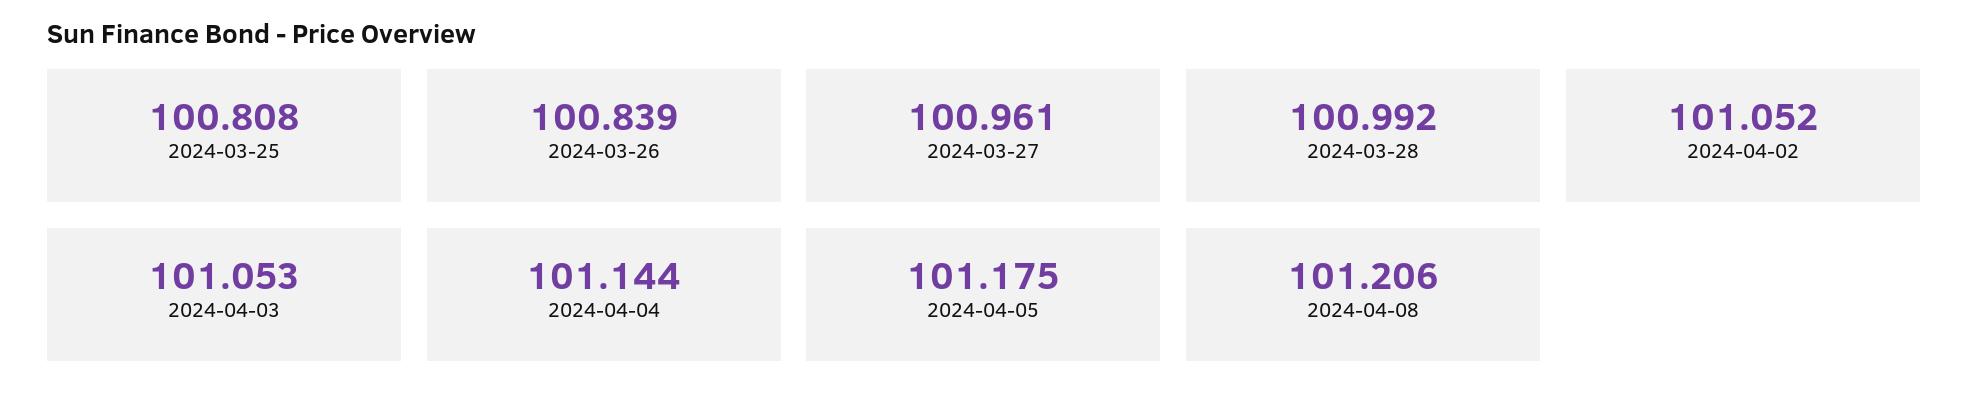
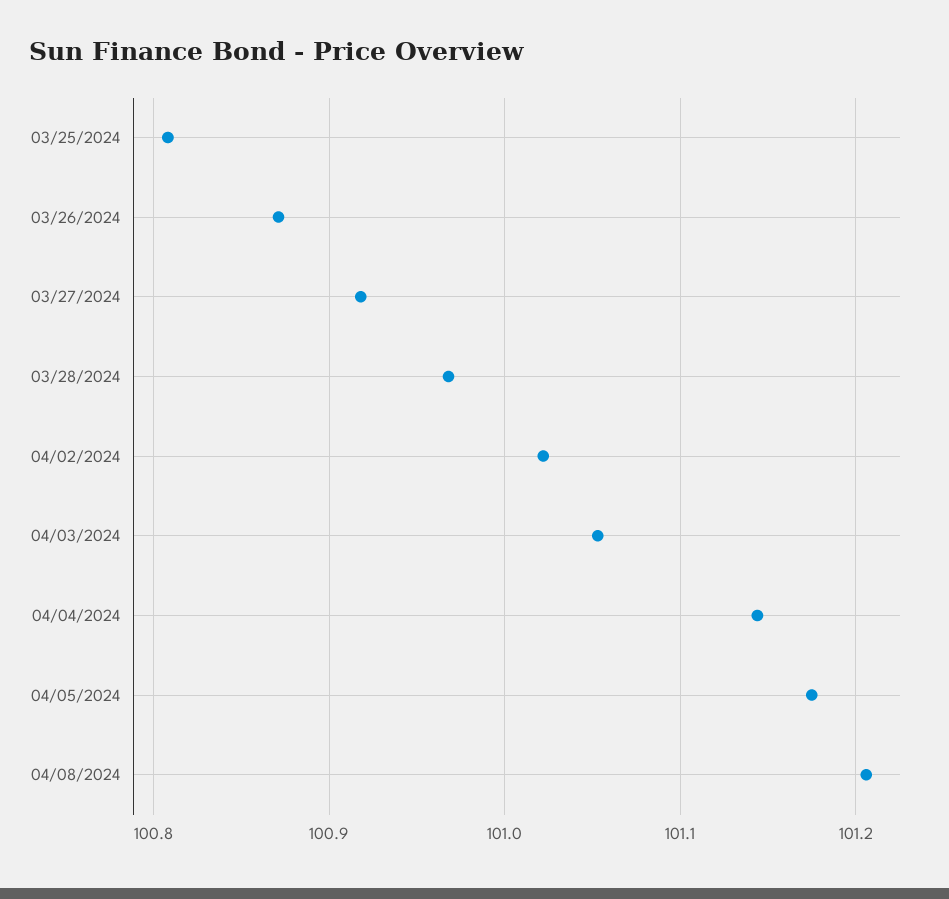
2024-03-26: 100.839 -> 100.87
2024-03-27: 100.961 -> 100.92
2024-03-28: 100.992 -> 100.97
2024-04-02: 101.052 -> 101.02

